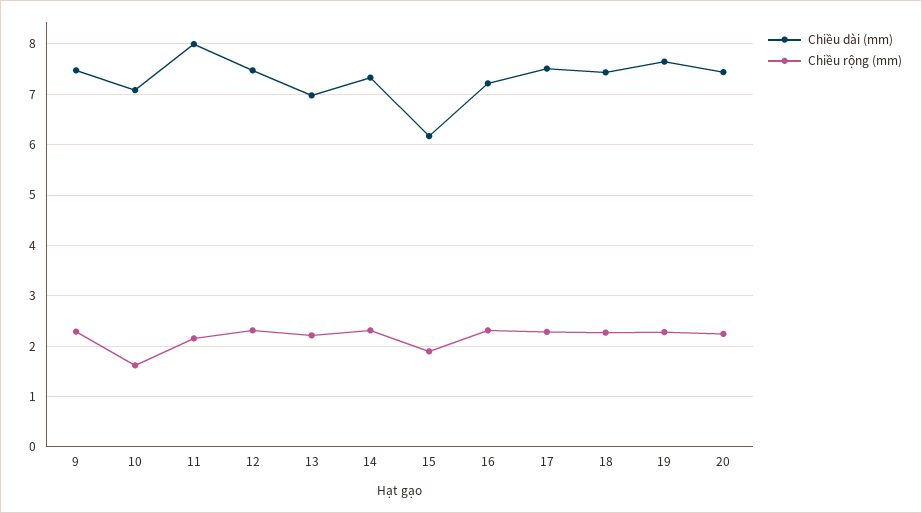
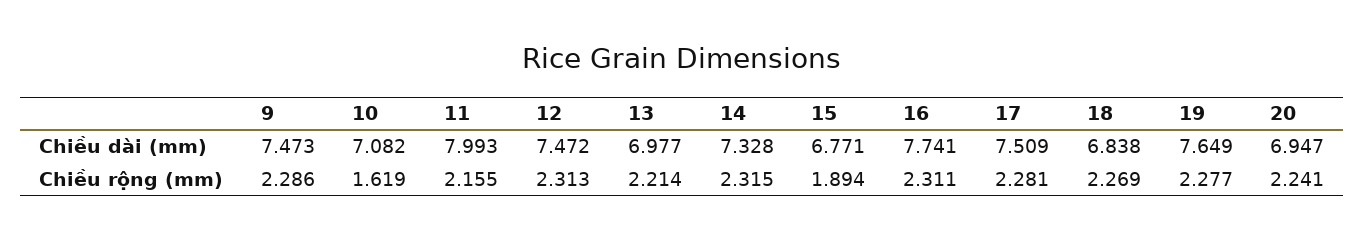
Chiều dài (mm), 15: 6.2 -> 6.771
Chiều dài (mm), 16: 7.2 -> 7.741
Chiều dài (mm), 18: 7.4 -> 6.838
Chiều dài (mm), 20: 7.4 -> 6.947

